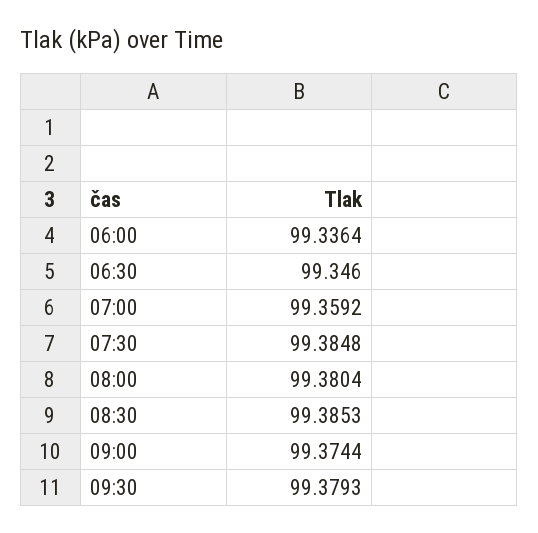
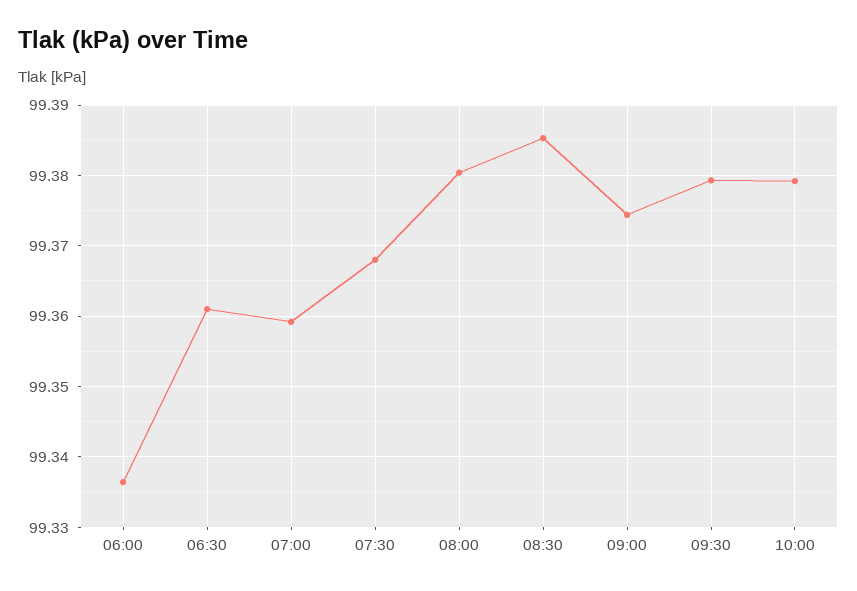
06:30: 99.346 -> 99.361
07:30: 99.3848 -> 99.368
10:00: none -> 99.379

